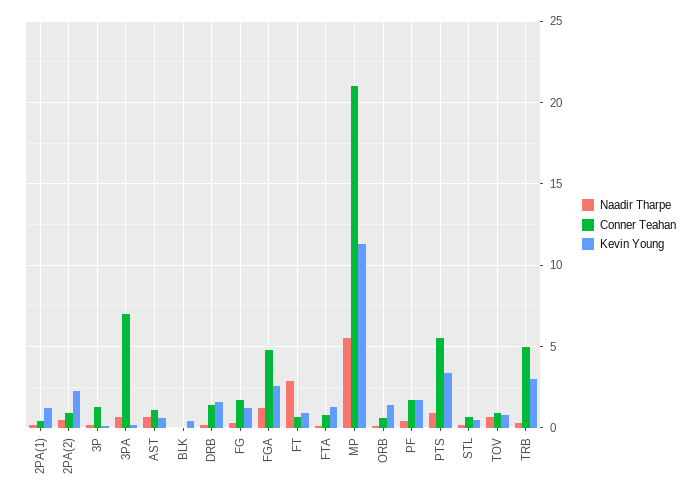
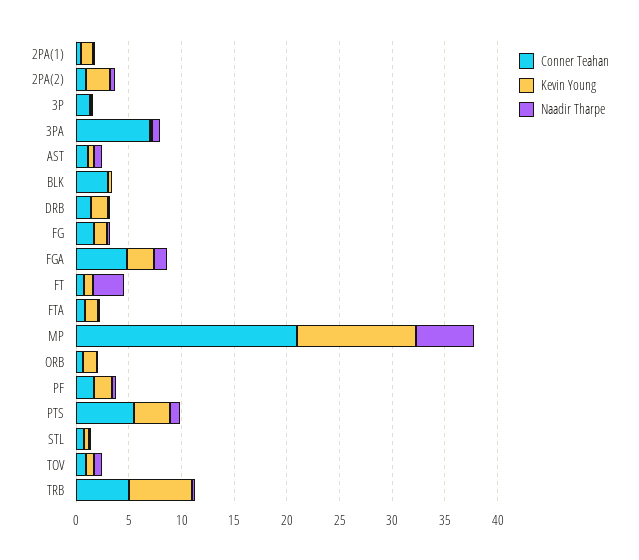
Conner Teahan, BLK: 0 -> 3
Kevin Young, TRB: 3 -> 6

